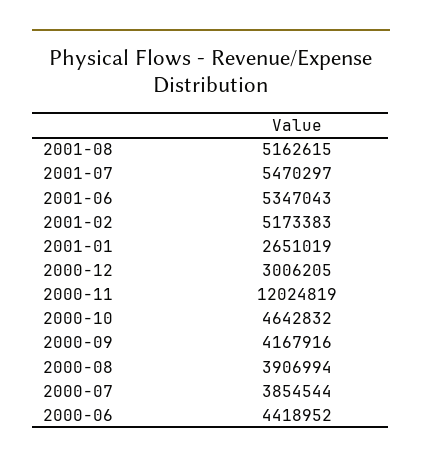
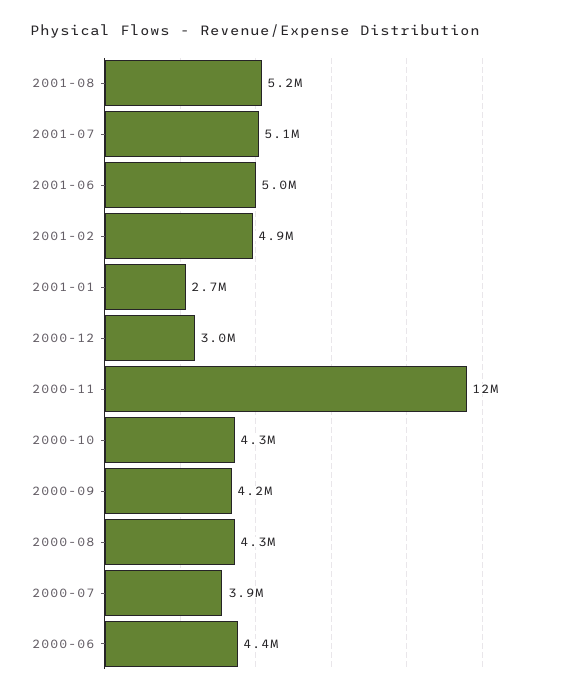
2001-07: 5470297 -> 5100000
2001-06: 5347043 -> 5000000
2001-02: 5173383 -> 4900000
2000-10: 4642832 -> 4300000
2000-08: 3906994 -> 4300000

